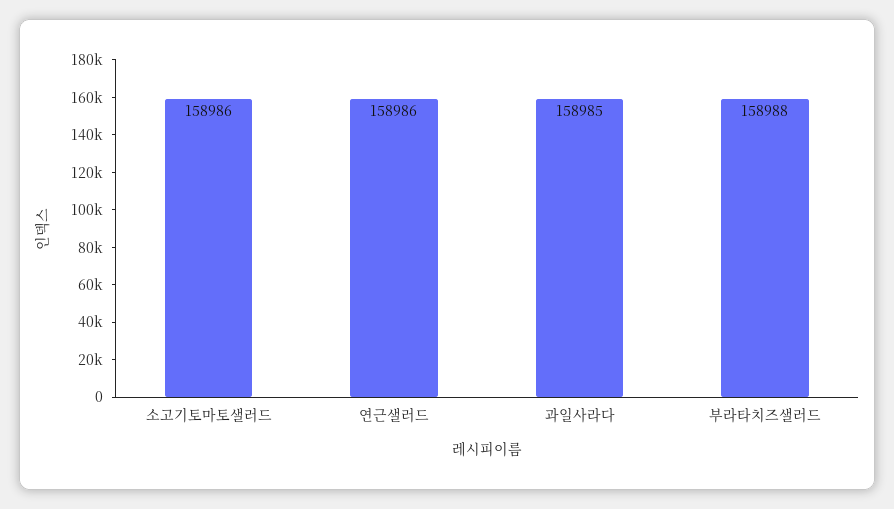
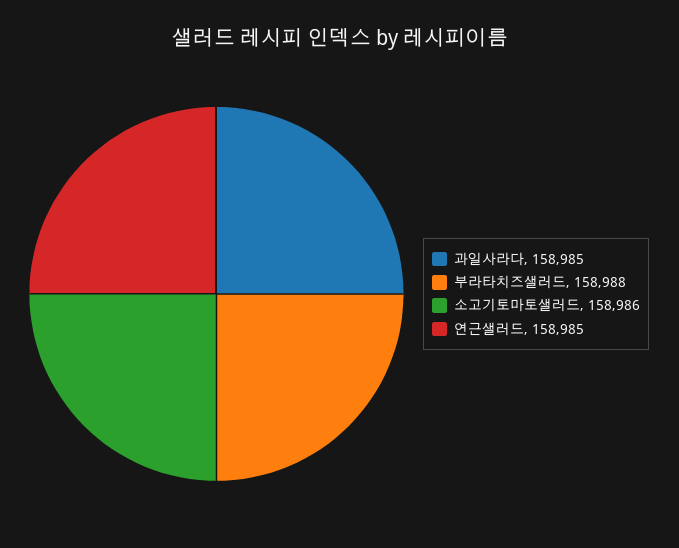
연근샐러드: 158986 -> 158985

